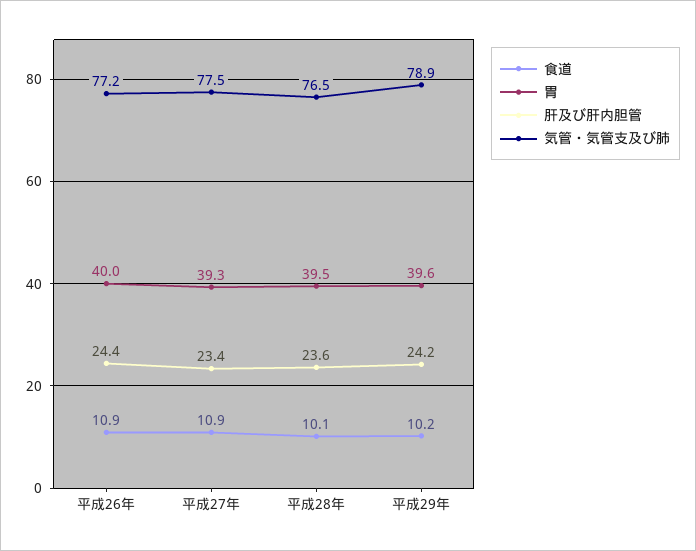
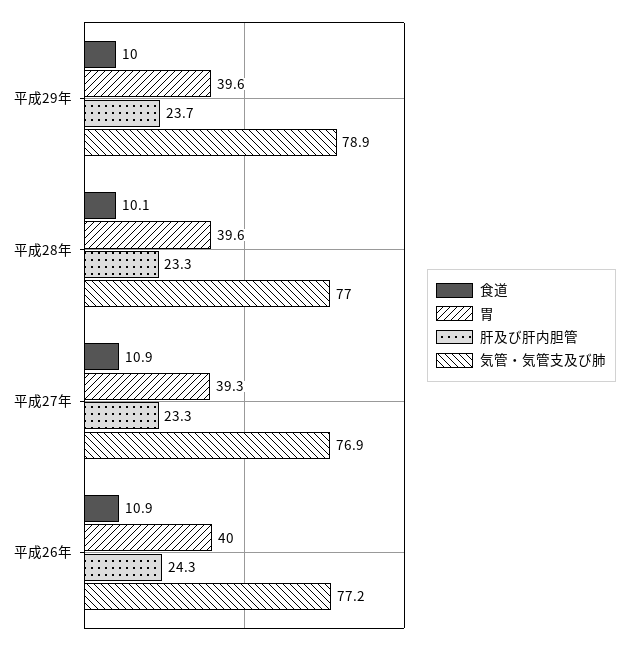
肝及び肝内胆管, 平成26年: 24.4 -> 24.3
肝及び肝内胆管, 平成27年: 23.4 -> 23.3
気管・気管支及び肺, 平成27年: 77.5 -> 76.9
胃, 平成28年: 39.5 -> 39.6
肝及び肝内胆管, 平成28年: 23.6 -> 23.3
気管・気管支及び肺, 平成28年: 76.5 -> 77
食道, 平成29年: 10.2 -> 10
肝及び肝内胆管, 平成29年: 24.2 -> 23.7

